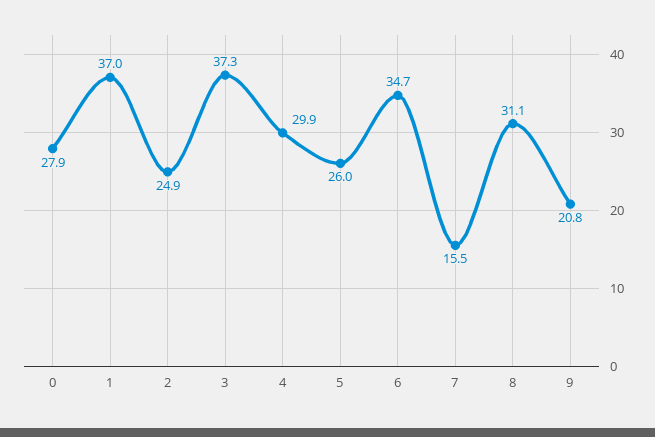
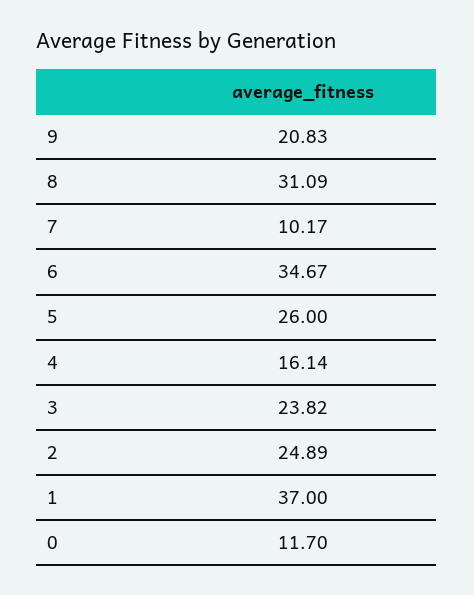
0: 27.9 -> 11.7
3: 37.3 -> 23.82
4: 29.9 -> 16.14
7: 15.5 -> 10.17

